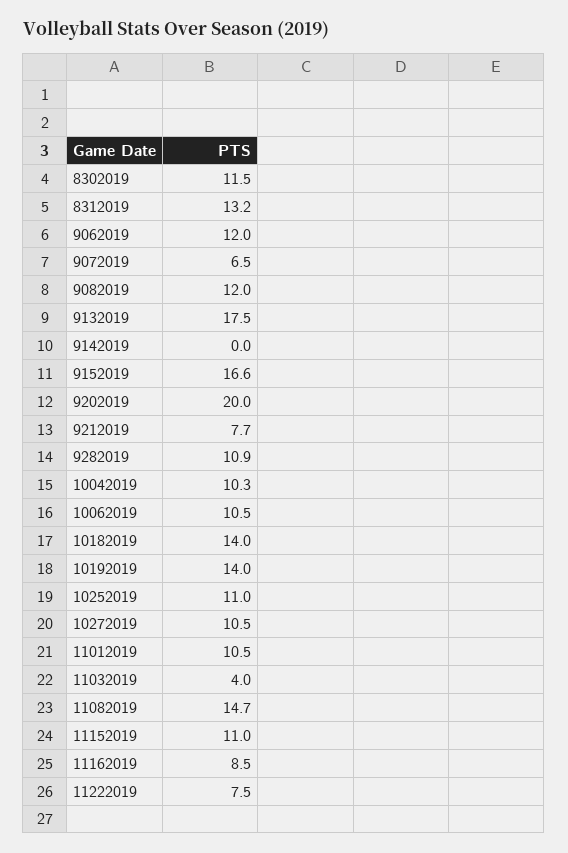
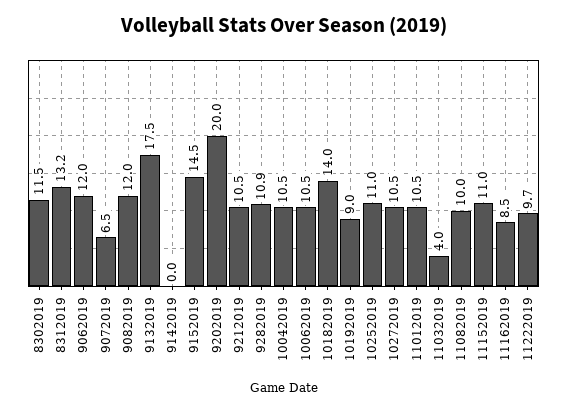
9152019: 16.6 -> 14.5
9212019: 7.7 -> 10.5
10042019: 10.3 -> 10.5
10192019: 14 -> 9
11082019: 14.7 -> 10
11222019: 7.5 -> 9.7

